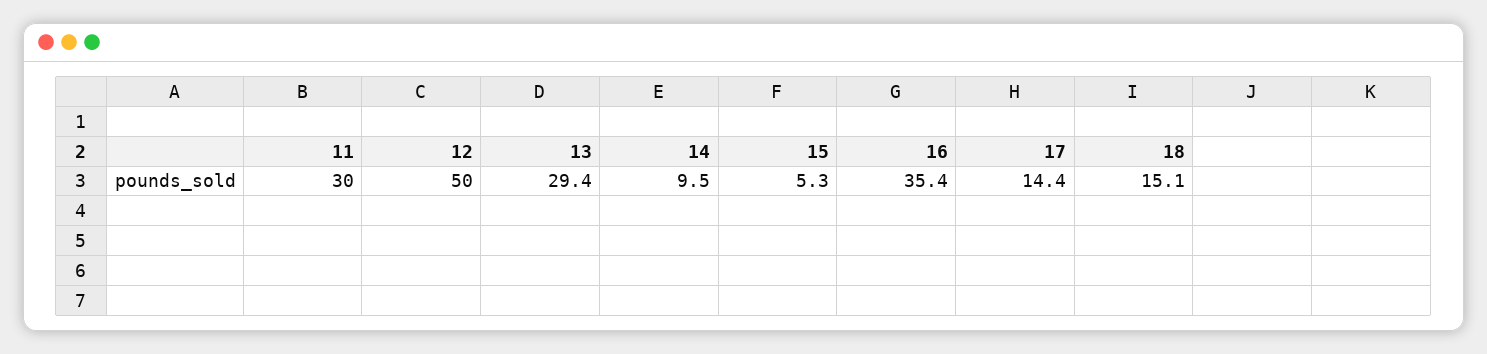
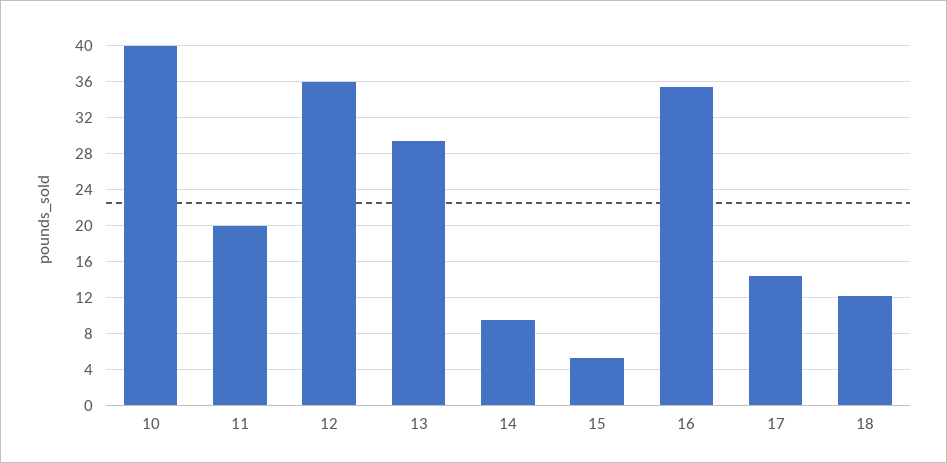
11: 30 -> 20
12: 50 -> 36
18: 15.1 -> 12
10: none -> 40

